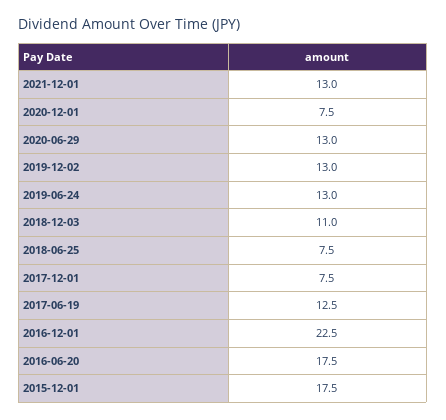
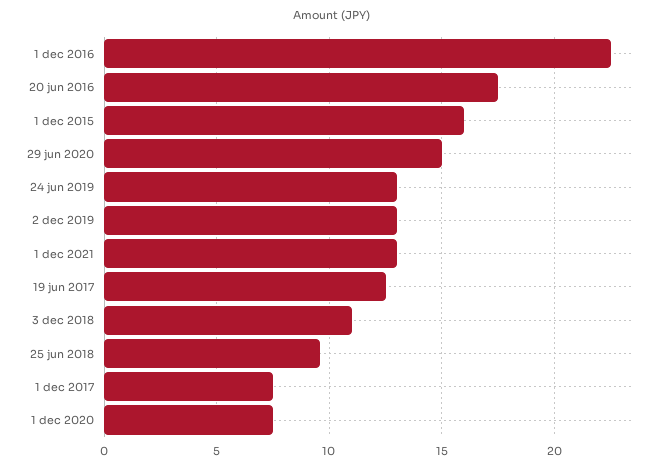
2020-06-29: 13 -> 15
2018-06-25: 7.5 -> 9.5
2015-12-01: 17.5 -> 16

